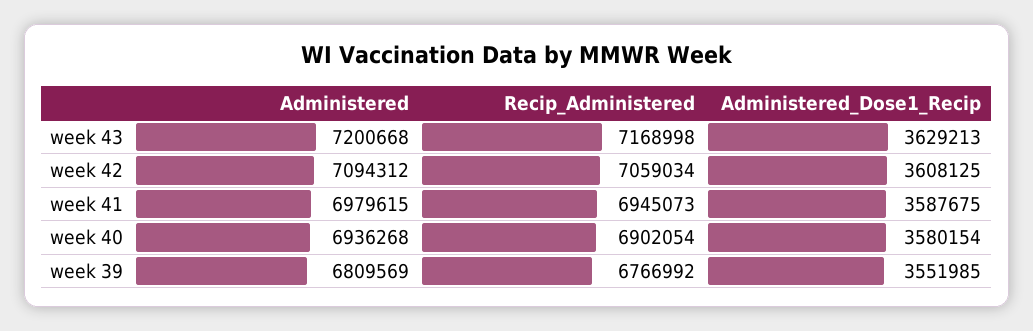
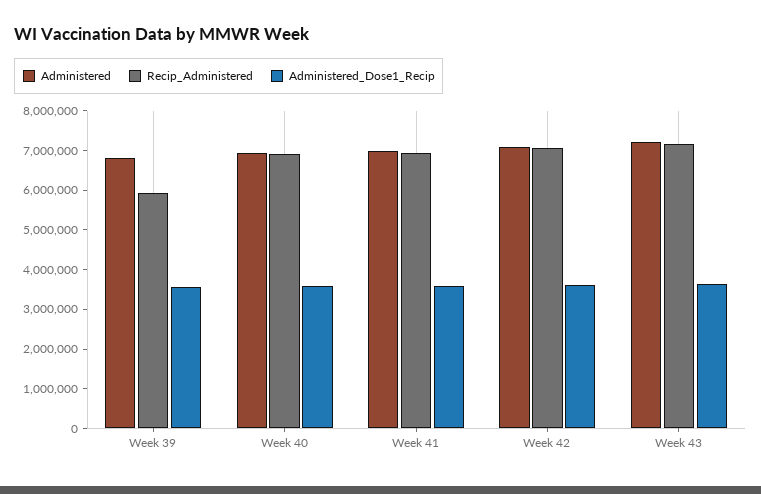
Recip_Administered, week 39: 6766992 -> 6000000

